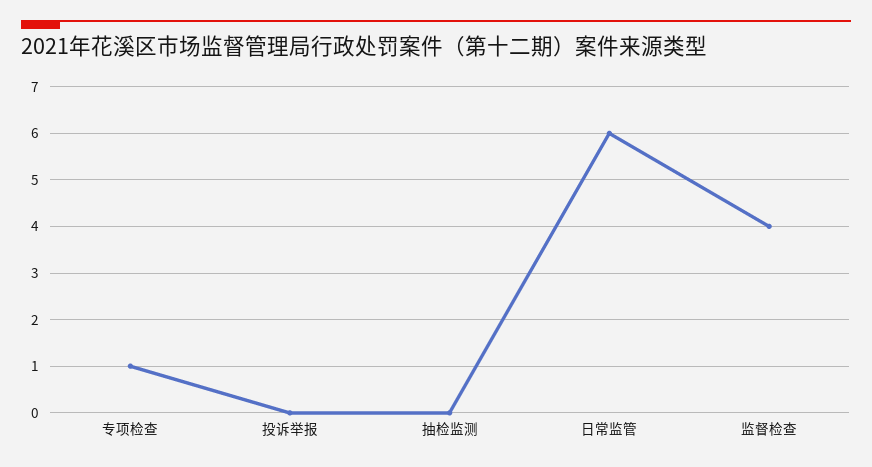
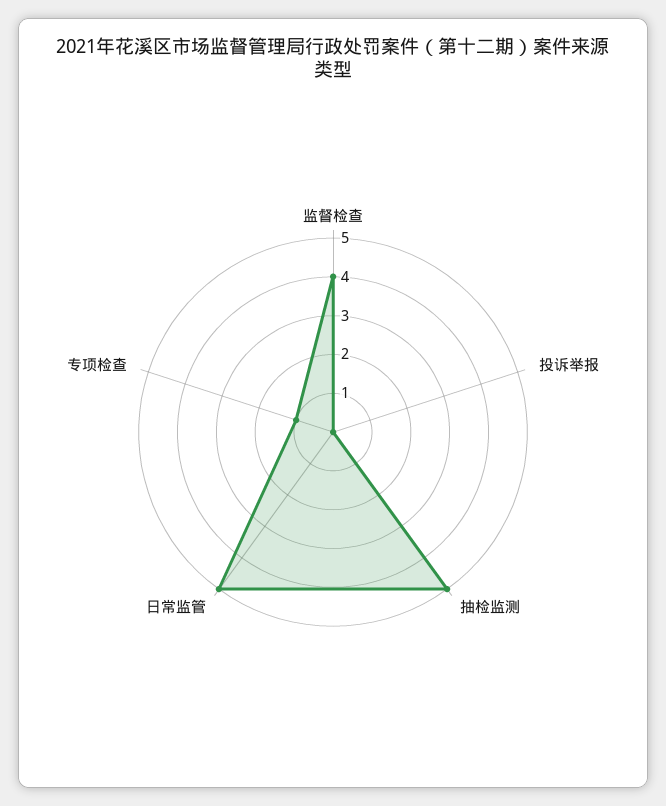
抽检监测: 0 -> 5
日常监管: 6 -> 5

